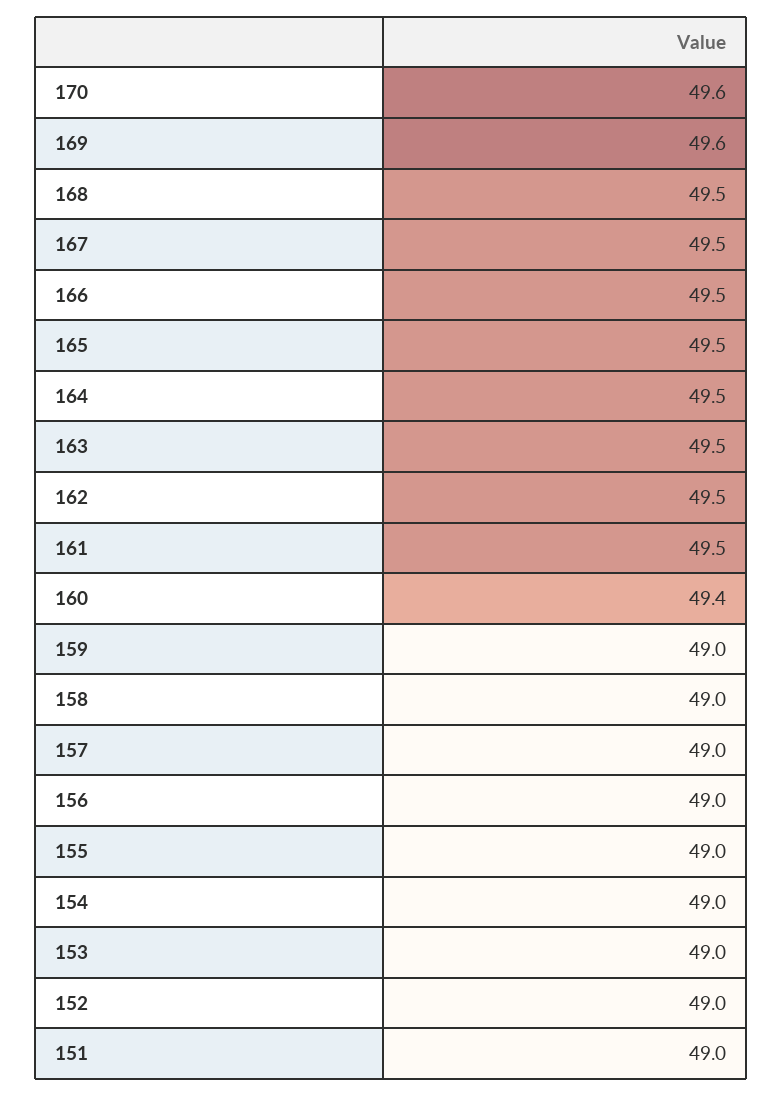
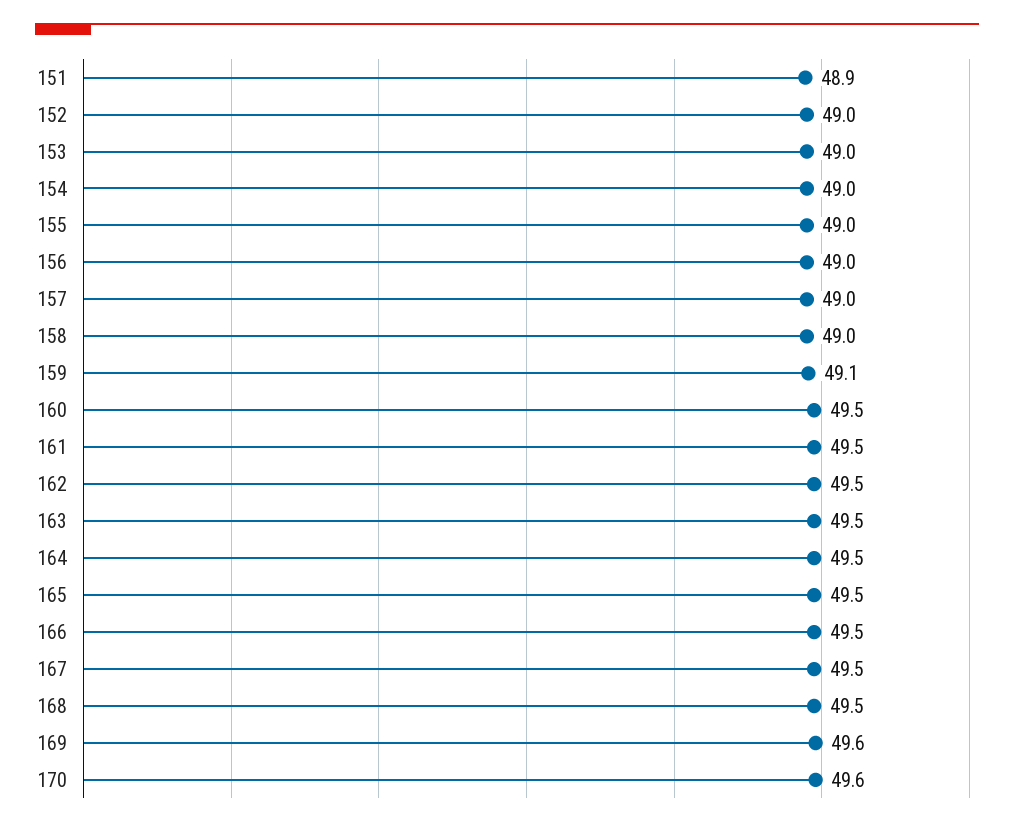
160: 49.4 -> 49.5
159: 49 -> 49.1
151: 49 -> 48.9

